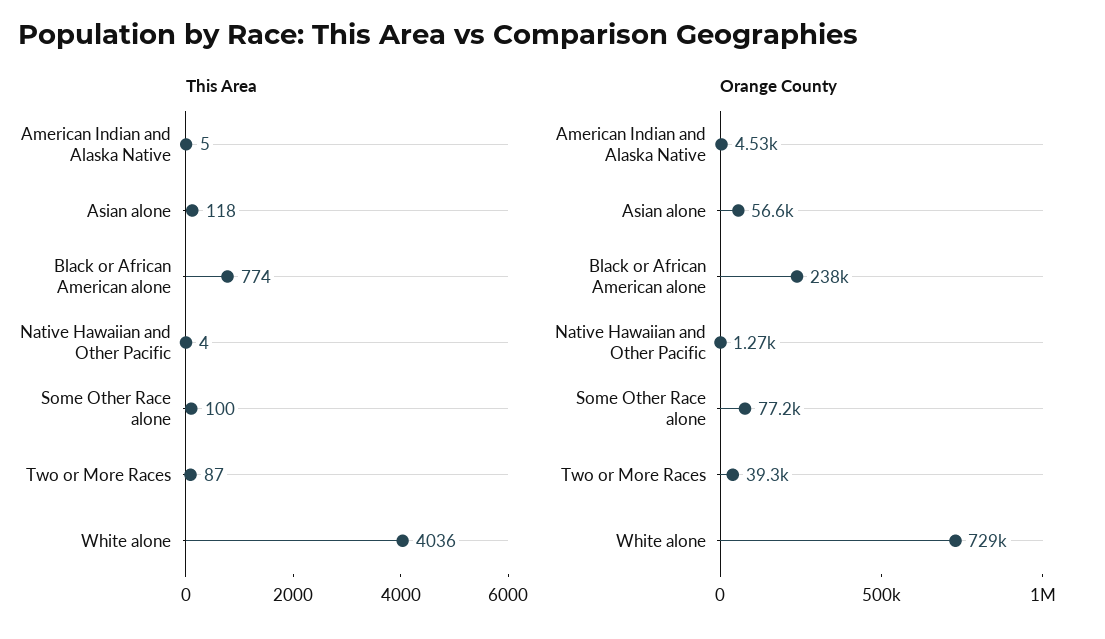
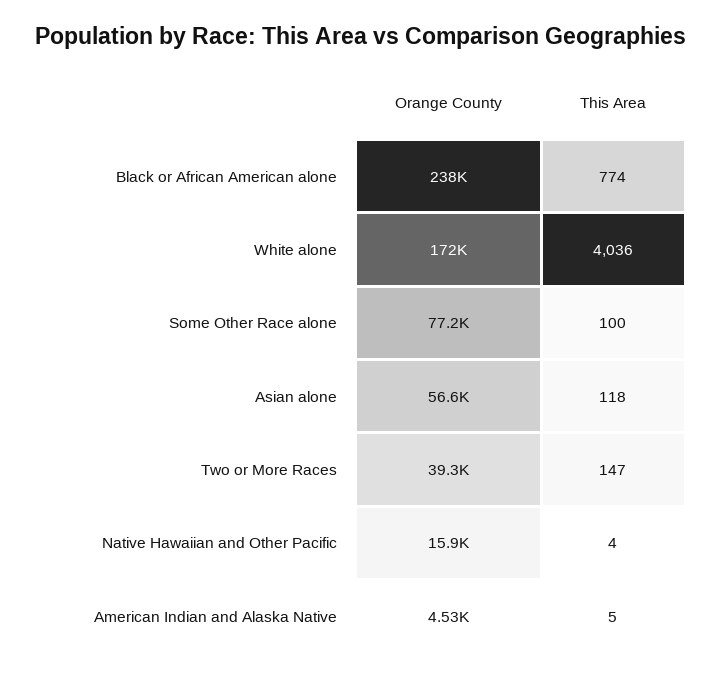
This Area, Two or More Races: 87 -> 147
Orange County, Native Hawaiian and Other Pacific: 1270 -> 15900
Orange County, White alone: 729000 -> 172000

